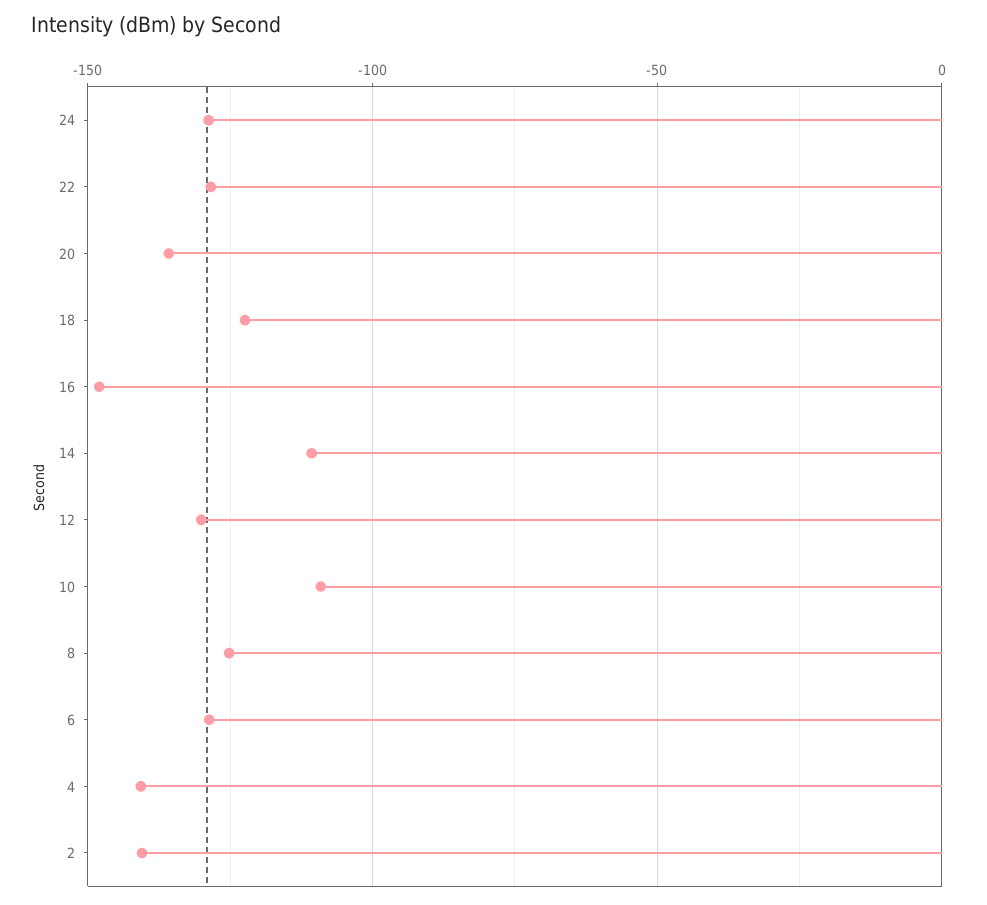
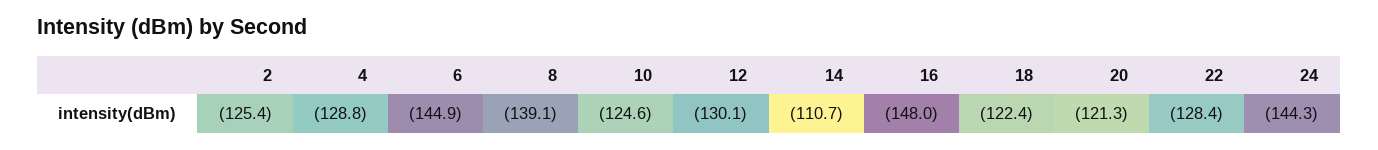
24: -130 -> -144.3
20: -135 -> -121.3
10: -110 -> -124.6
8: -125 -> -139.1
6: -130 -> -144.9
4: -140 -> -128.8
2: -140 -> -125.4

